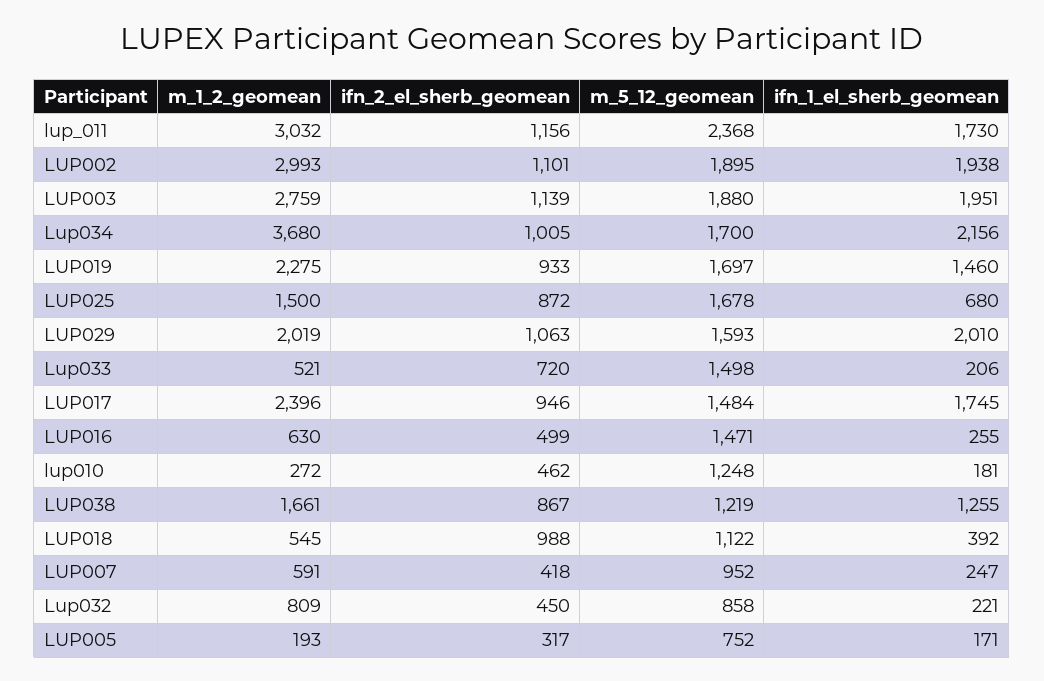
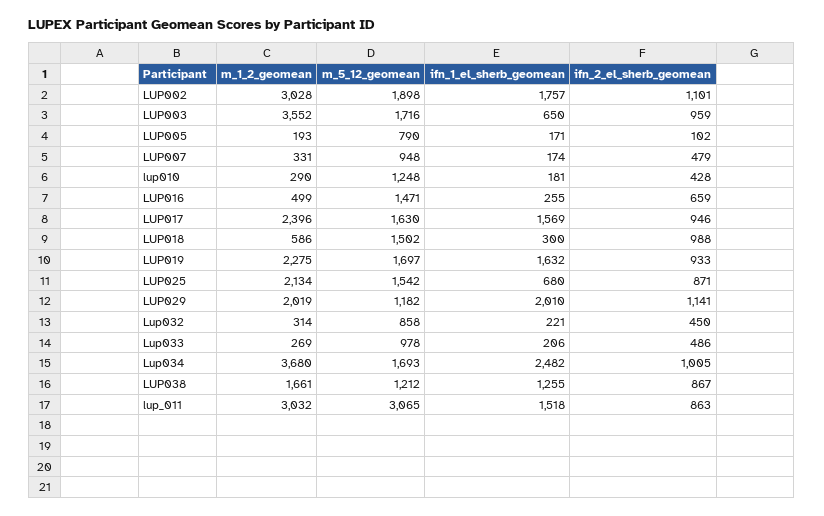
ifn_2_el_sherb_geomean, lup_011: 1156 -> 863
m_5_12_geomean, lup_011: 2368 -> 3065
ifn_1_el_sherb_geomean, lup_011: 1730 -> 1518
m_1_2_geomean, LUP002: 2993 -> 3028
m_5_12_geomean, LUP002: 1895 -> 1898
ifn_1_el_sherb_geomean, LUP002: 1938 -> 1757
m_1_2_geomean, LUP003: 2759 -> 3552
ifn_2_el_sherb_geomean, LUP003: 1139 -> 959
m_5_12_geomean, LUP003: 1880 -> 1716
ifn_1_el_sherb_geomean, LUP003: 1951 -> 650
m_5_12_geomean, Lup034: 1700 -> 1693
ifn_1_el_sherb_geomean, Lup034: 2156 -> 2482
ifn_1_el_sherb_geomean, LUP019: 1460 -> 1632
m_1_2_geomean, LUP025: 1500 -> 2134
ifn_2_el_sherb_geomean, LUP025: 872 -> 871
m_5_12_geomean, LUP025: 1678 -> 1542
ifn_2_el_sherb_geomean, LUP029: 1063 -> 1141
m_5_12_geomean, LUP029: 1593 -> 1182
m_1_2_geomean, Lup033: 521 -> 269
ifn_2_el_sherb_geomean, Lup033: 720 -> 486
m_5_12_geomean, Lup033: 1498 -> 978
m_5_12_geomean, LUP017: 1484 -> 1630
ifn_1_el_sherb_geomean, LUP017: 1745 -> 1569
m_1_2_geomean, LUP016: 630 -> 499
ifn_2_el_sherb_geomean, LUP016: 499 -> 659
m_1_2_geomean, lup010: 272 -> 290
ifn_2_el_sherb_geomean, lup010: 462 -> 428
m_5_12_geomean, LUP038: 1219 -> 1212
m_1_2_geomean, LUP018: 545 -> 586
m_5_12_geomean, LUP018: 1122 -> 1502
ifn_1_el_sherb_geomean, LUP018: 392 -> 300
m_1_2_geomean, LUP007: 591 -> 331
ifn_2_el_sherb_geomean, LUP007: 418 -> 479
m_5_12_geomean, LUP007: 952 -> 948
ifn_1_el_sherb_geomean, LUP007: 247 -> 174
m_1_2_geomean, Lup032: 809 -> 314
ifn_2_el_sherb_geomean, LUP005: 317 -> 102
m_5_12_geomean, LUP005: 752 -> 790

